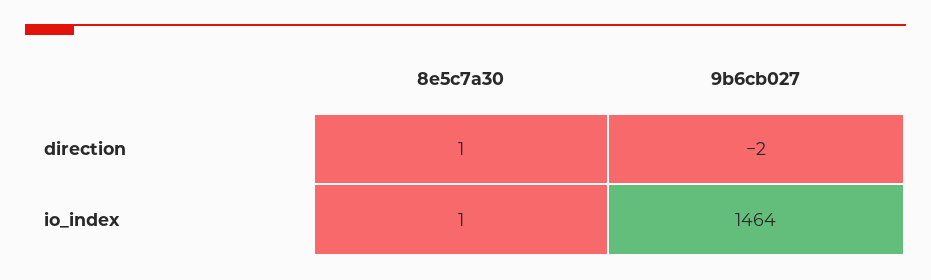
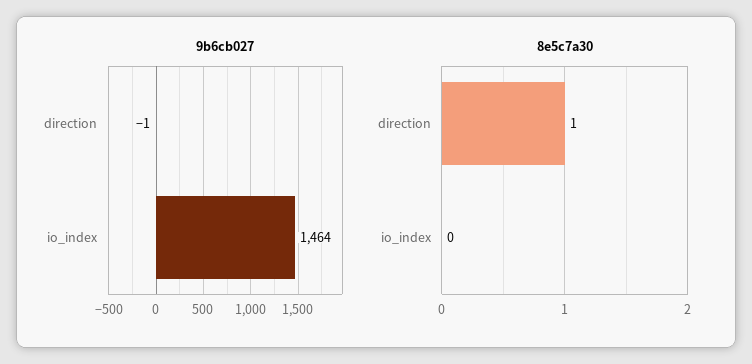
9b6cb027, direction: -2 -> -1
8e5c7a30, io_index: 1 -> 0

